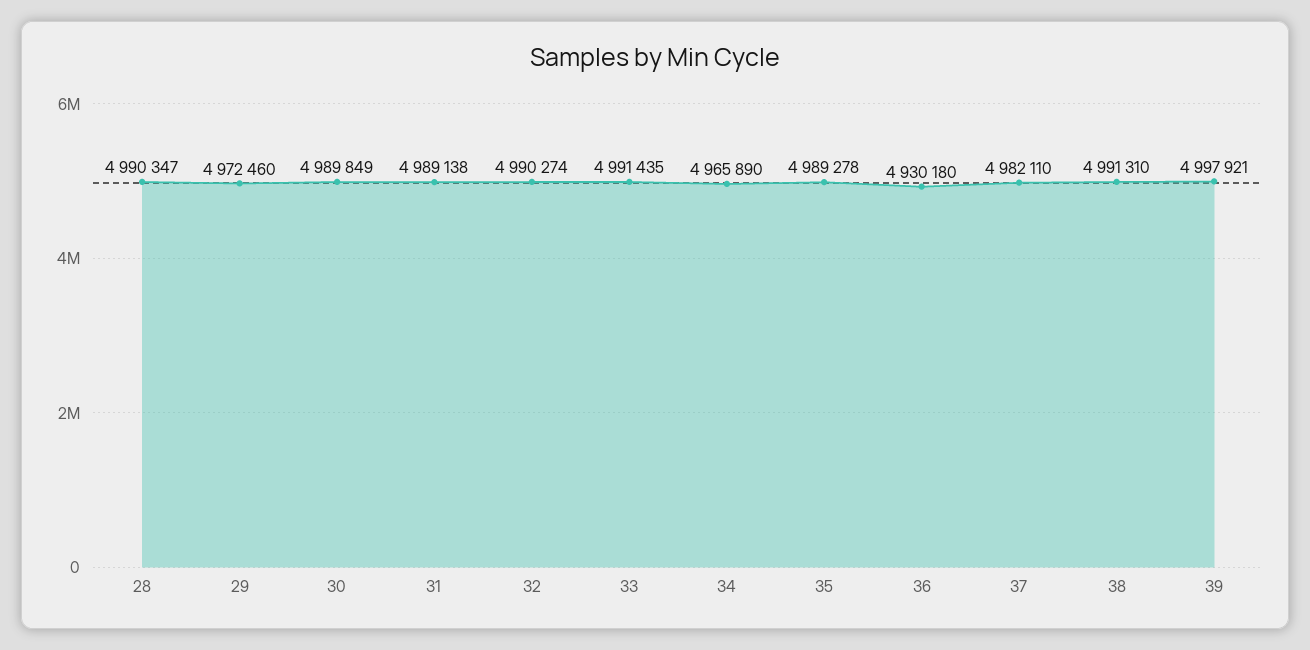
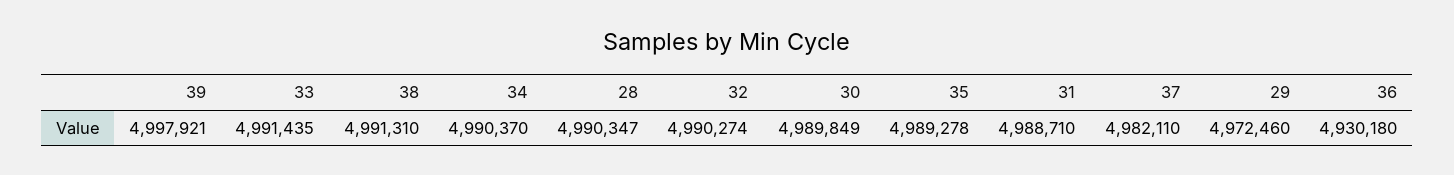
31: 4989138 -> 4988710
34: 4965890 -> 4990370

